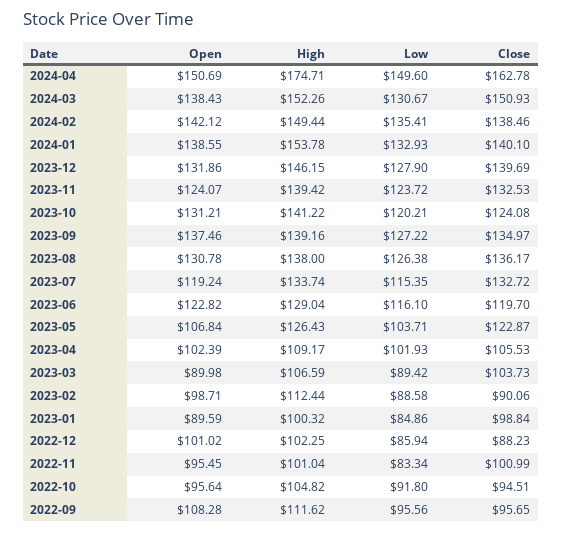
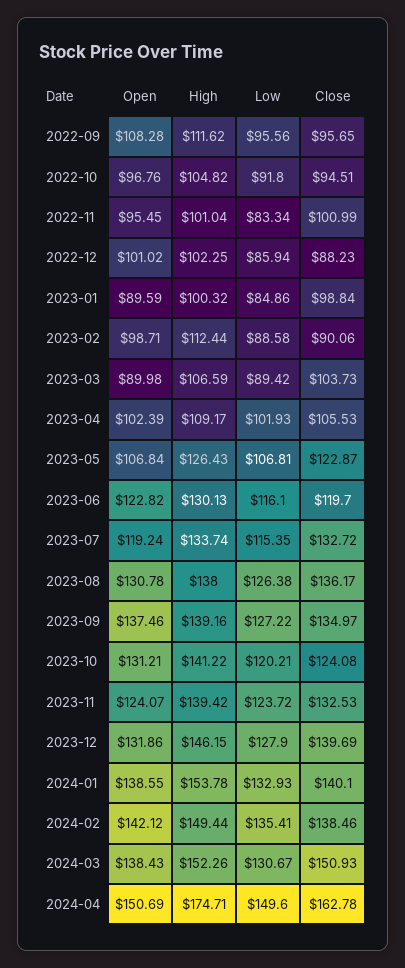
High, 2023-06: 129.04 -> 130.13
Low, 2023-05: 103.71 -> 106.81
Open, 2022-10: 95.64 -> 96.76

